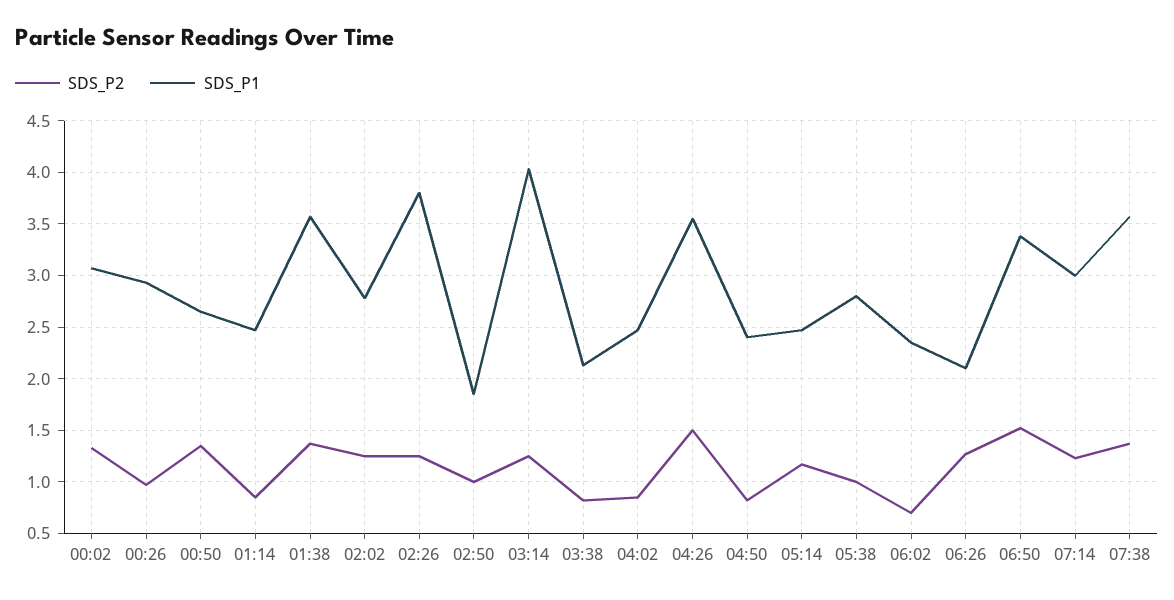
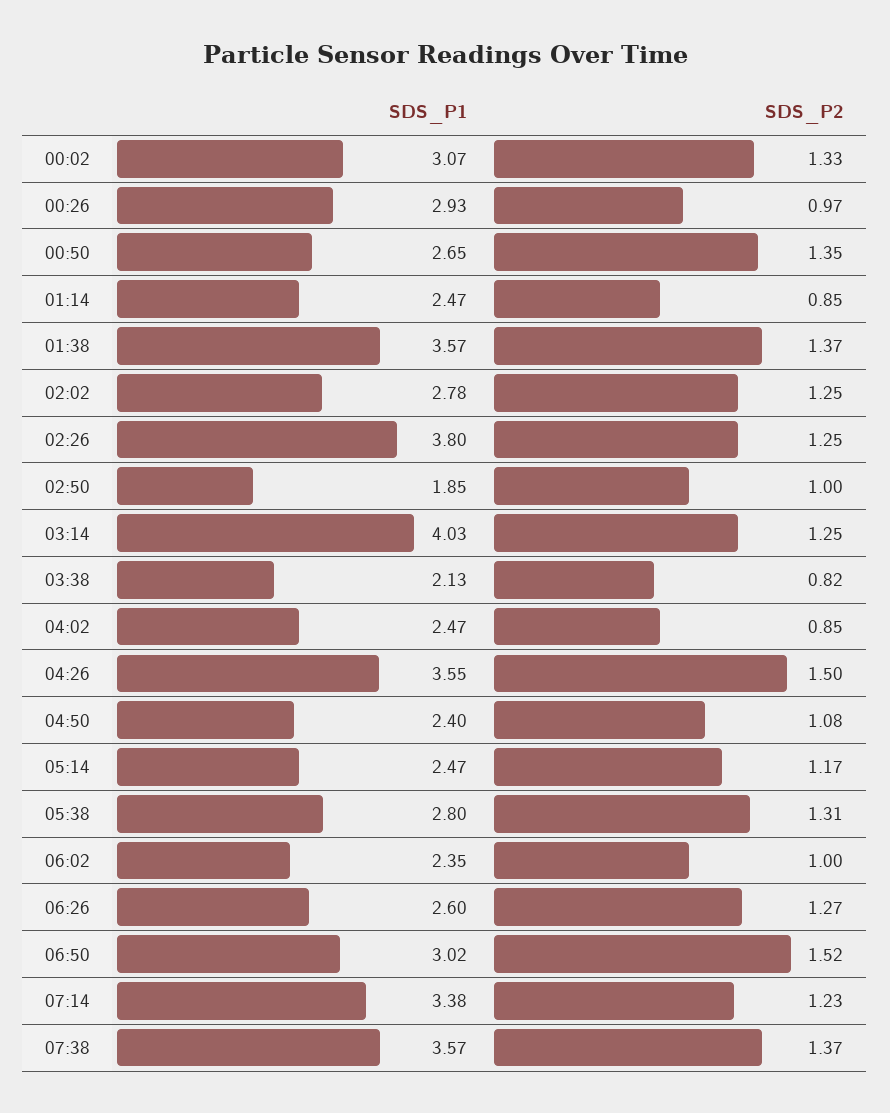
SDS_P2, 04:50: 0.8 -> 1.08
SDS_P2, 05:38: 1 -> 1.31
SDS_P2, 06:02: 0.7 -> 1
SDS_P1, 06:26: 2.1 -> 2.6
SDS_P1, 06:50: 3.4 -> 3.02
SDS_P1, 07:14: 3 -> 3.38

